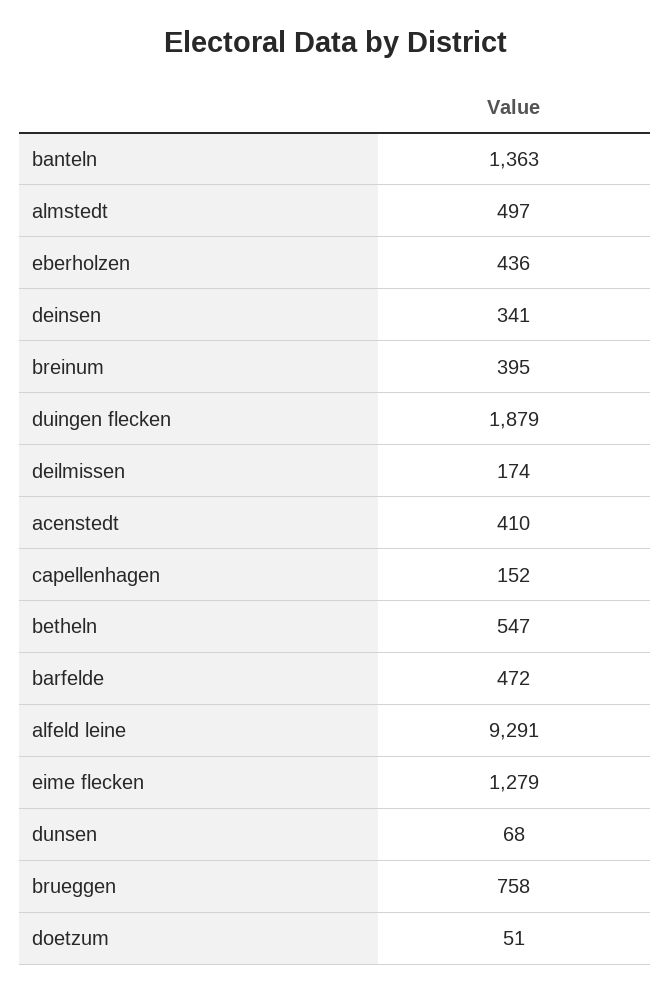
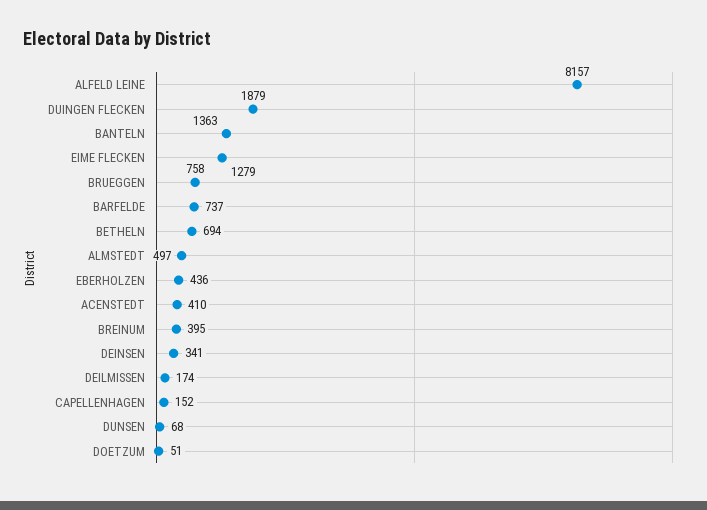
betheln: 547 -> 694
barfelde: 472 -> 737
alfeld leine: 9291 -> 8157

